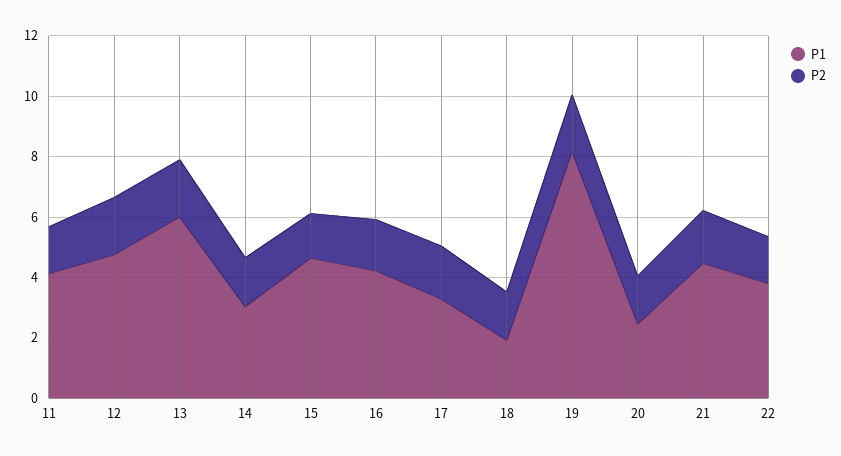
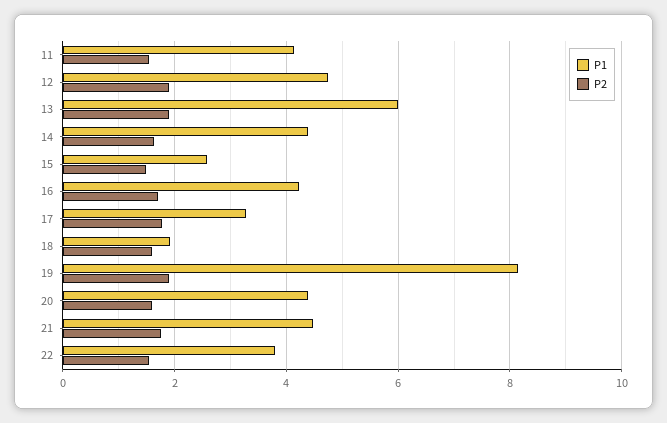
P1, 14: 3 -> 4.4
P1, 15: 4.5 -> 2.6
P1, 20: 2.5 -> 4.4

